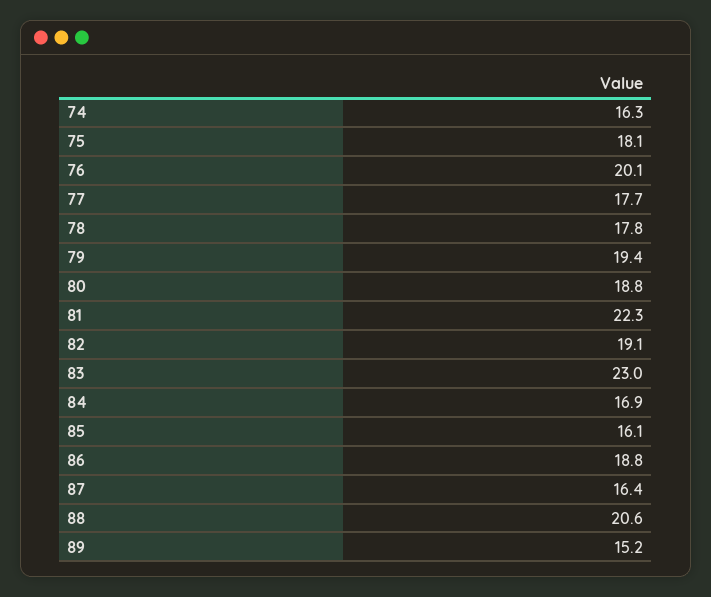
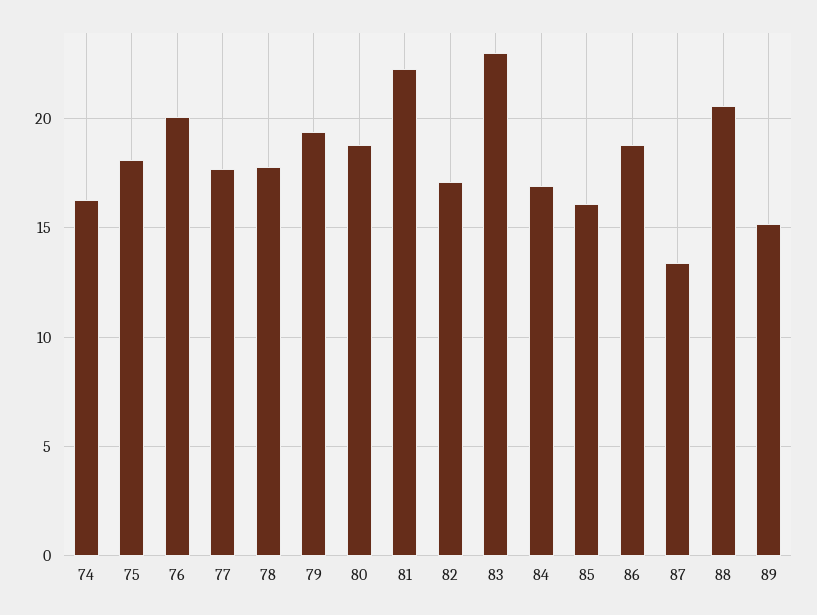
82: 19.1 -> 17
87: 16.4 -> 13.5

